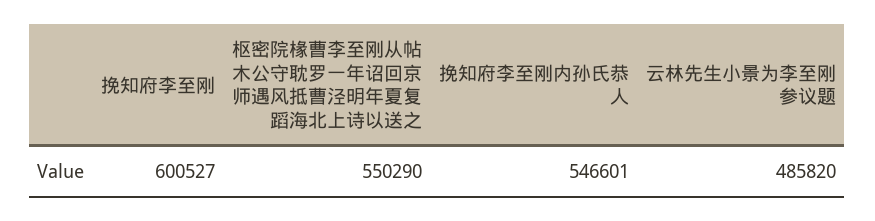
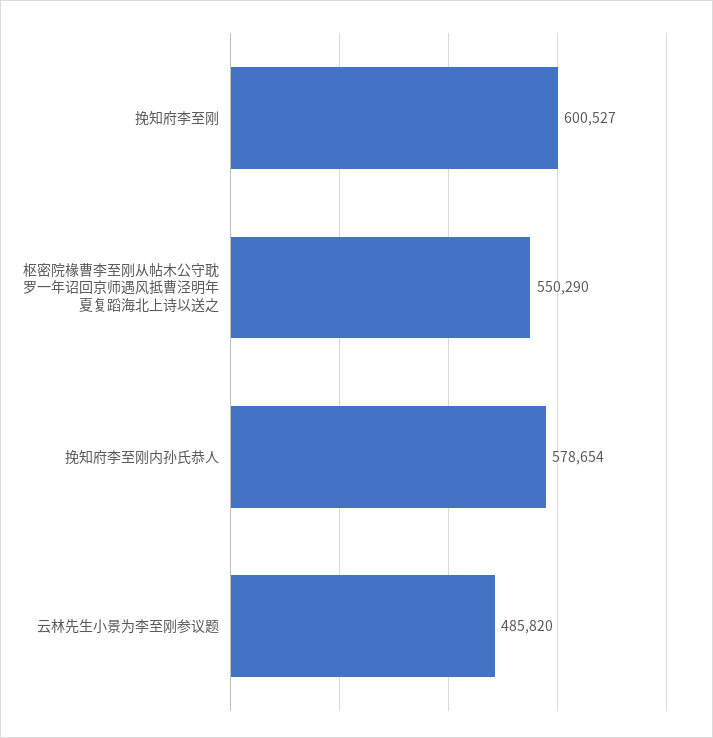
挽知府李至刚内孙氏恭人: 546601 -> 578654

